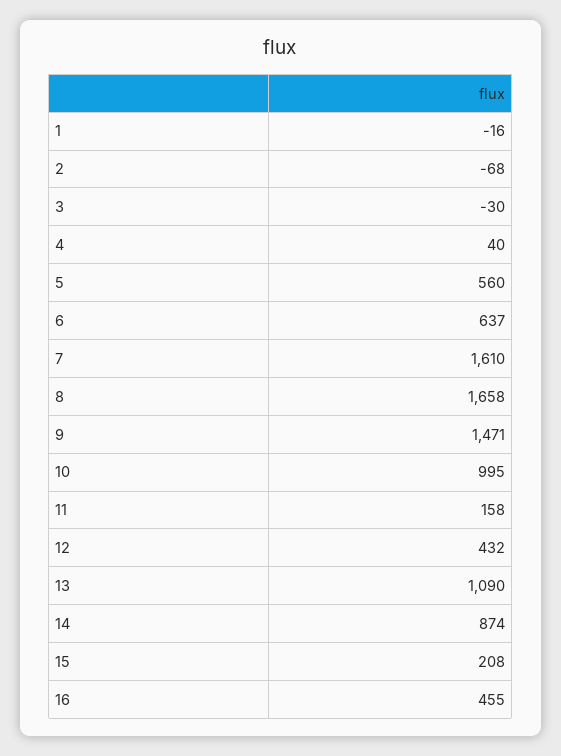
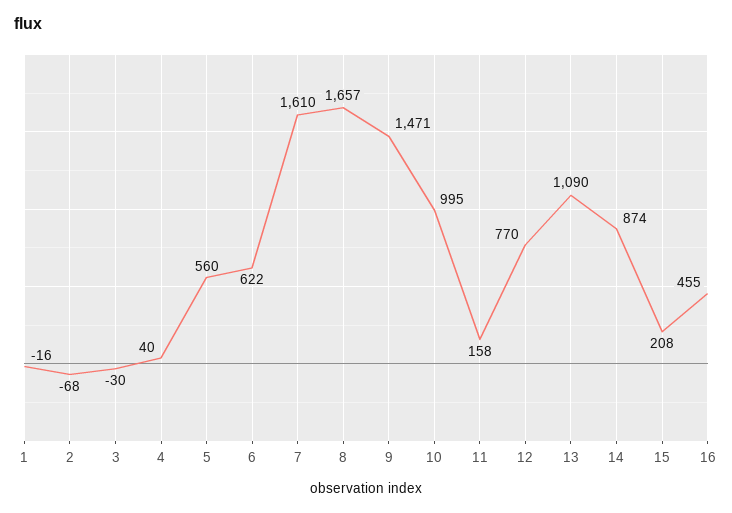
6: 637 -> 622
8: 1658 -> 1657
12: 432 -> 770

